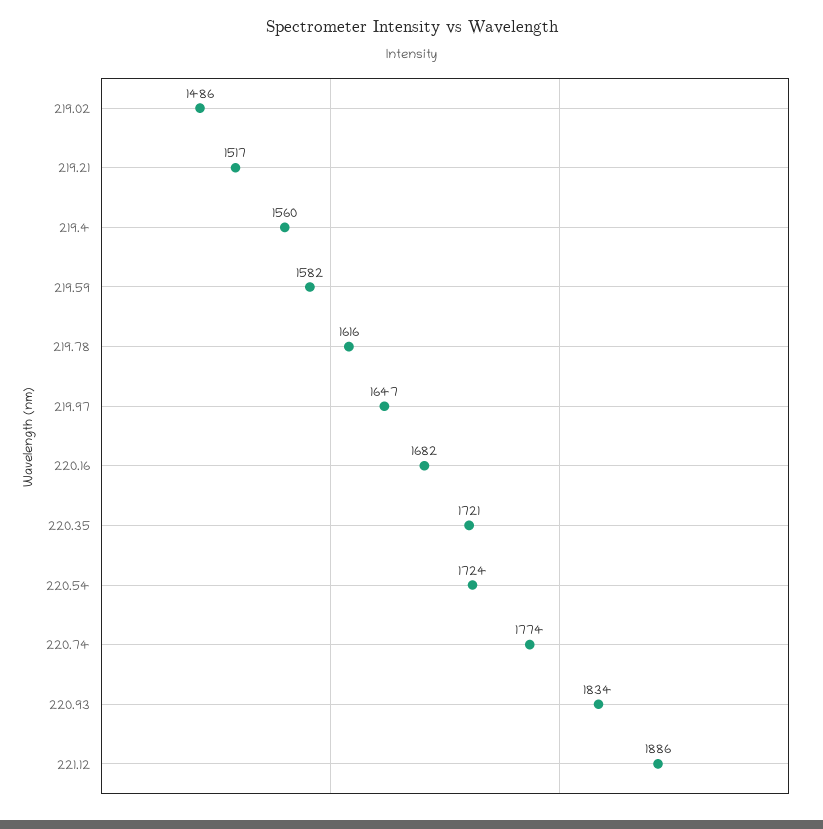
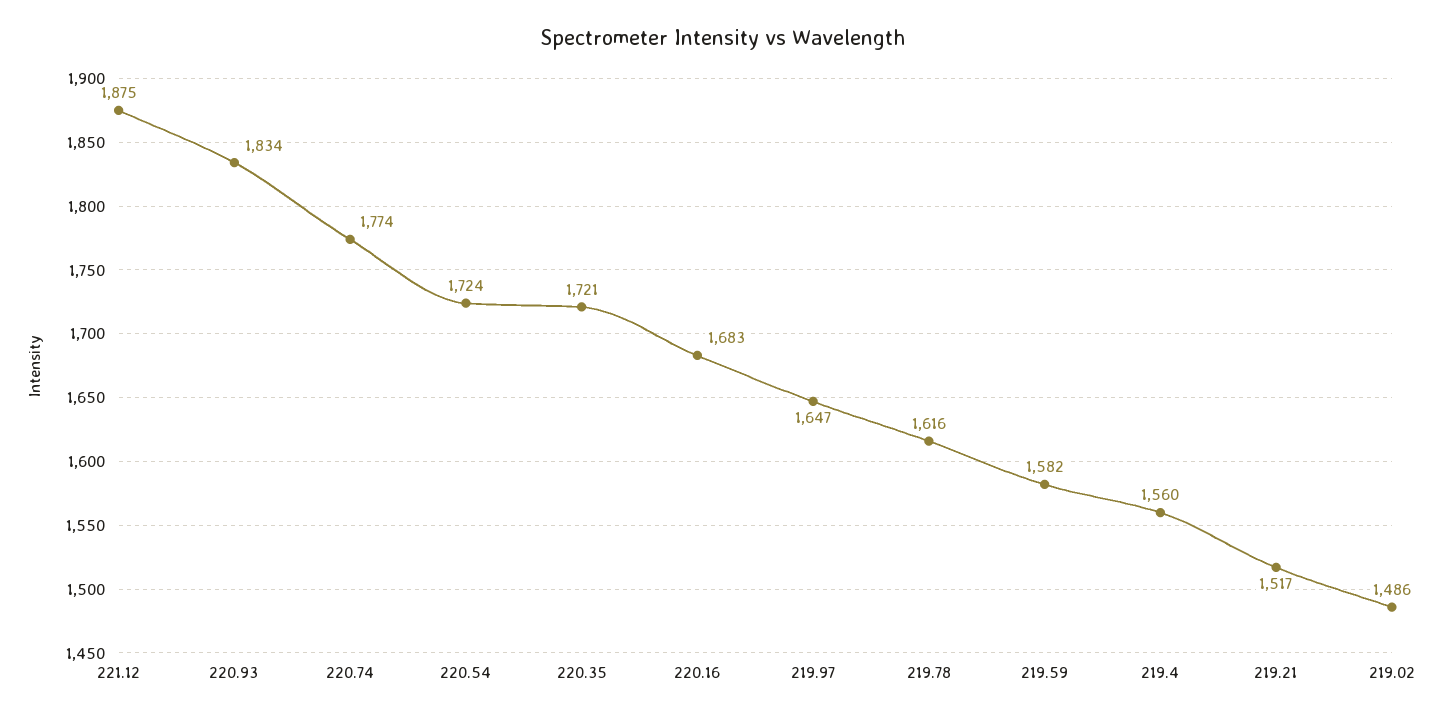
220.16: 1682 -> 1683
221.12: 1886 -> 1875

